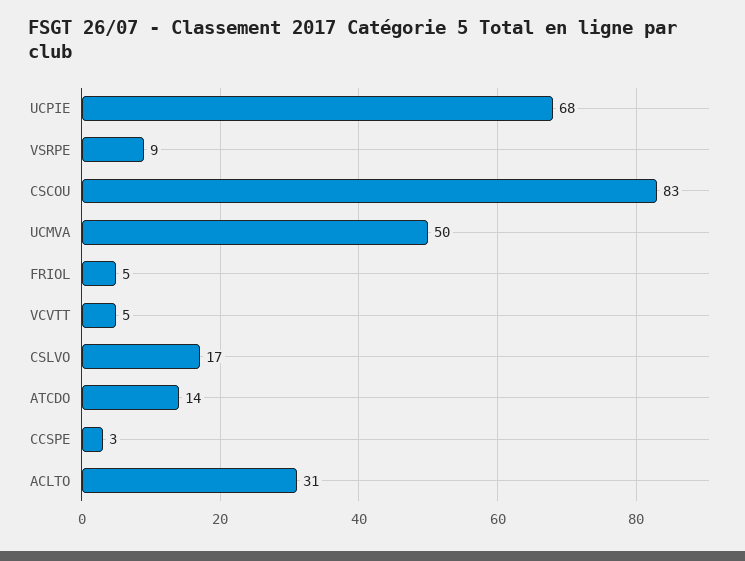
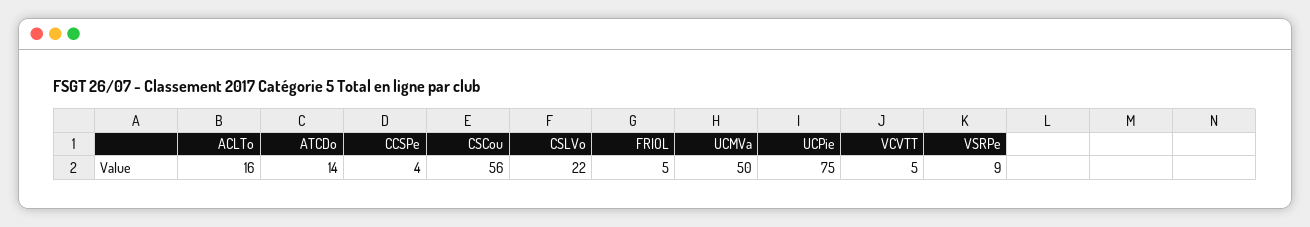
UCPIE: 68 -> 75
CSCOU: 83 -> 56
CSLVO: 17 -> 22
CCSPE: 3 -> 4
ACLTO: 31 -> 16

